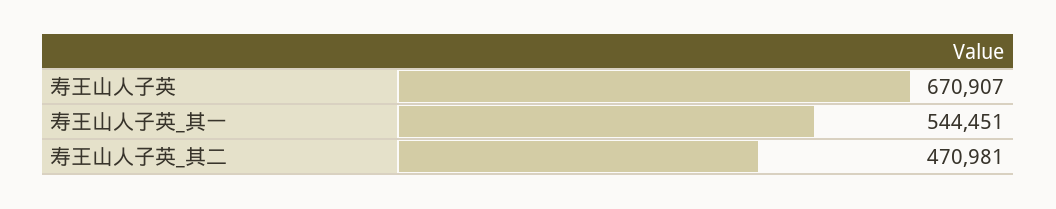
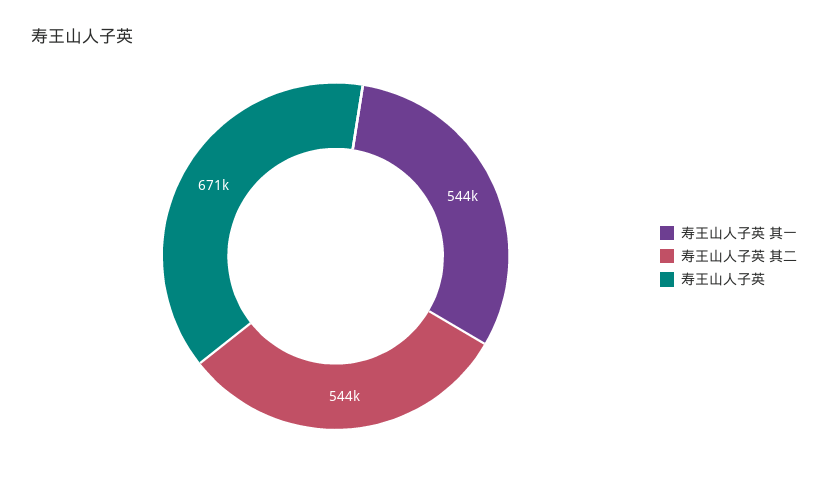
寿王山人子英_其二: 470981 -> 544000

